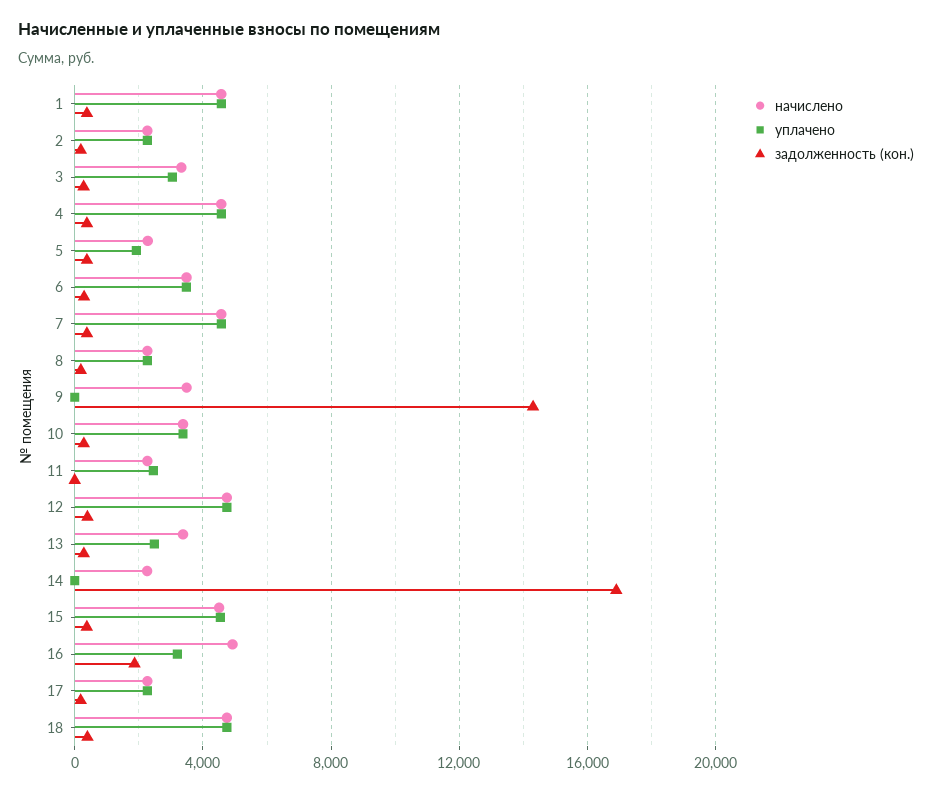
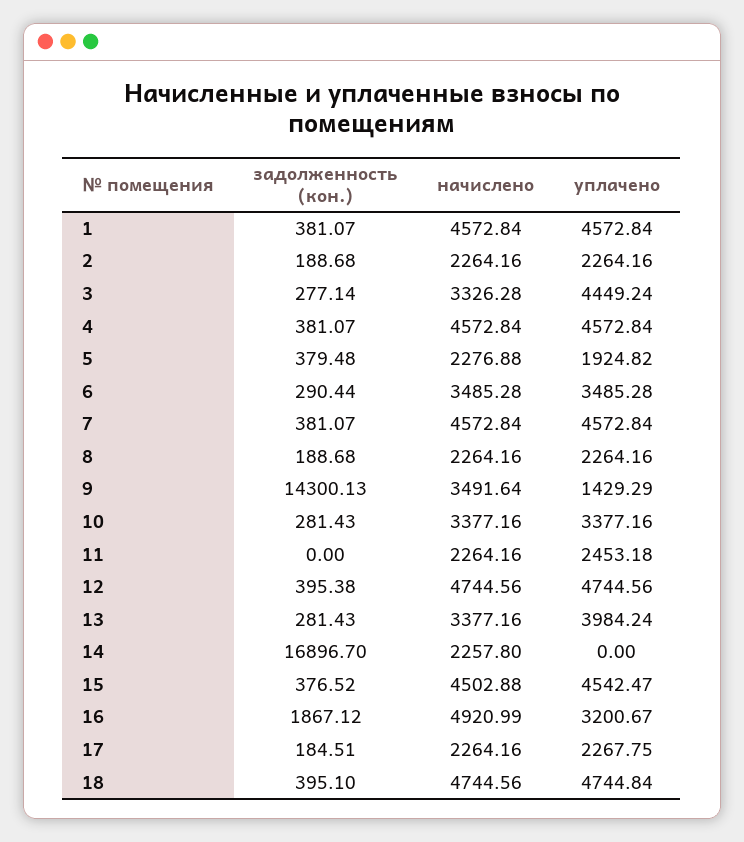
уплачено, 3: 3000 -> 4449.24
уплачено, 9: 0 -> 1429.29
уплачено, 13: 2500 -> 3984.24

